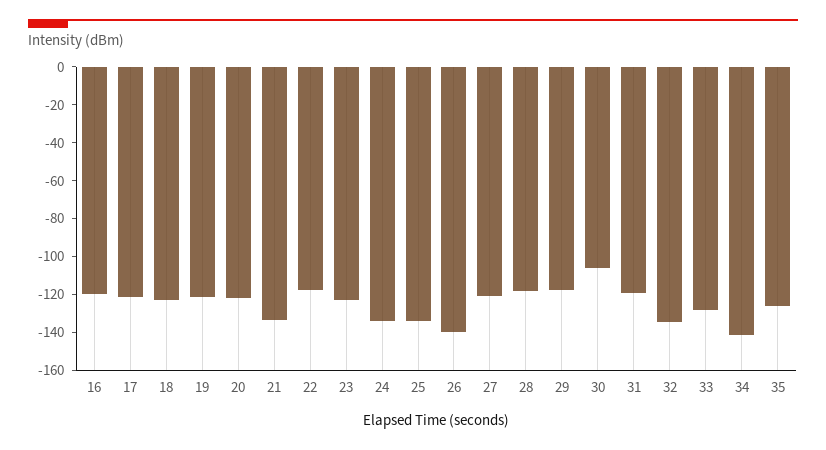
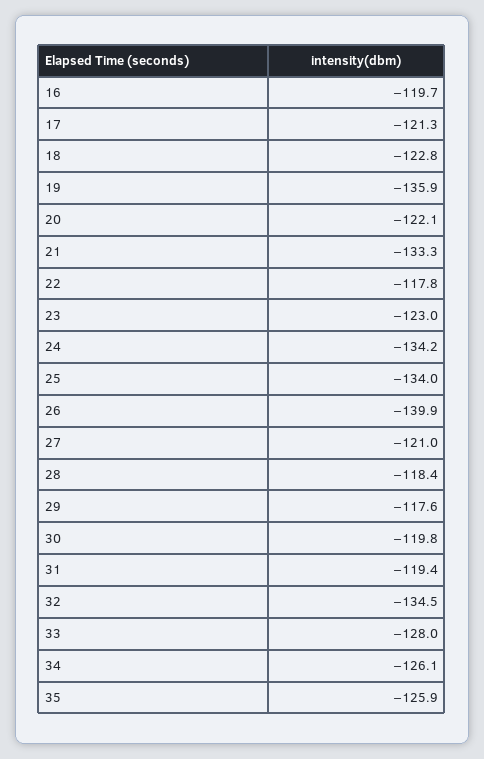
19: -120 -> -135.9
30: -105 -> -119.8
34: -140 -> -126.1

